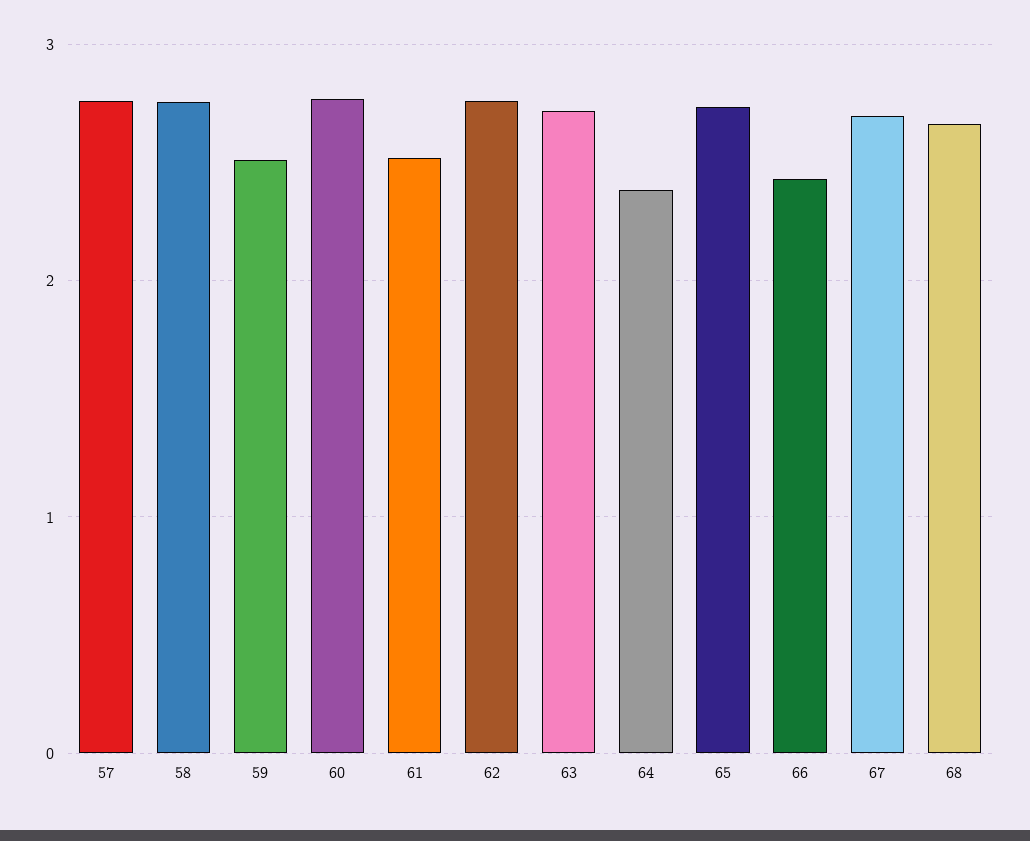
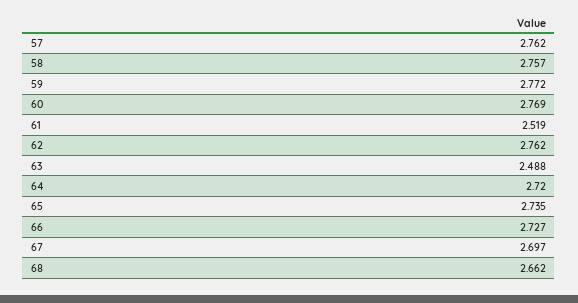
59: 2.5 -> 2.772
63: 2.7 -> 2.488
64: 2.4 -> 2.72
66: 2.4 -> 2.727

